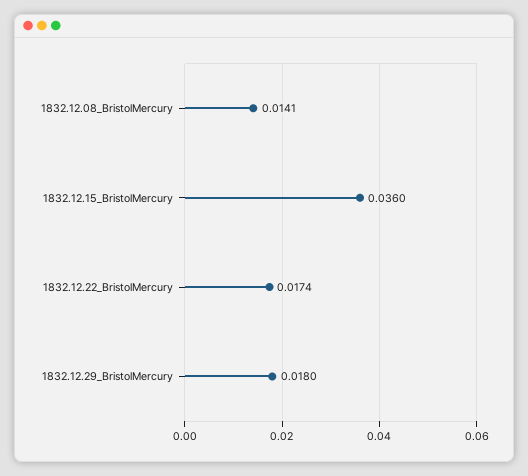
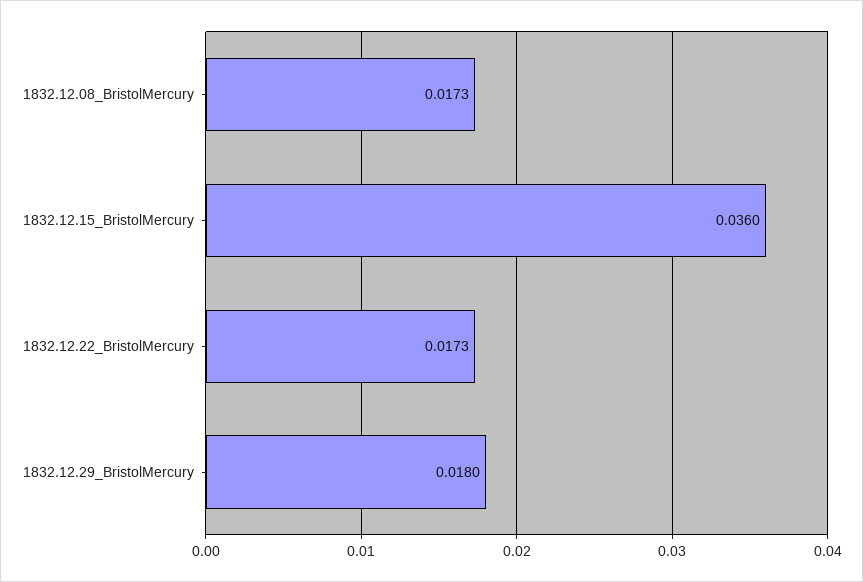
1832.12.08_BristolMercury: 0.0141 -> 0.0173
1832.12.22_BristolMercury: 0.0174 -> 0.0173

